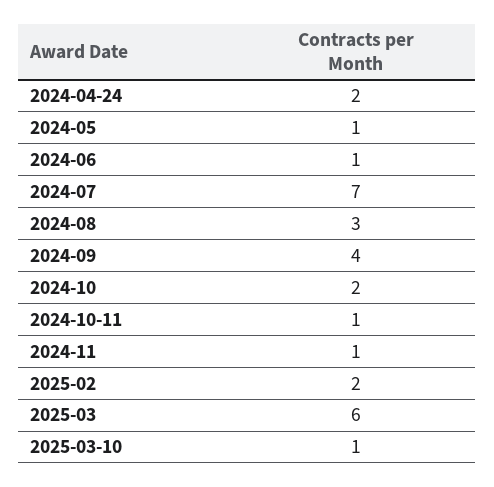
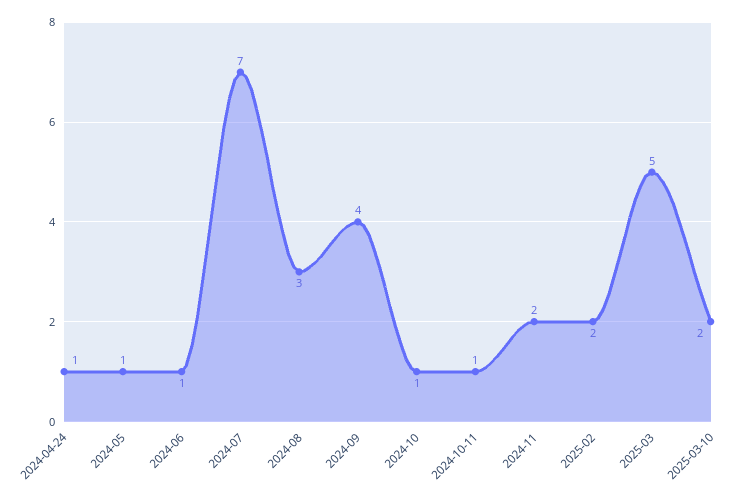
2024-04-24: 2 -> 1
2024-10: 2 -> 1
2024-11: 1 -> 2
2025-03: 6 -> 5
2025-03-10: 1 -> 2

